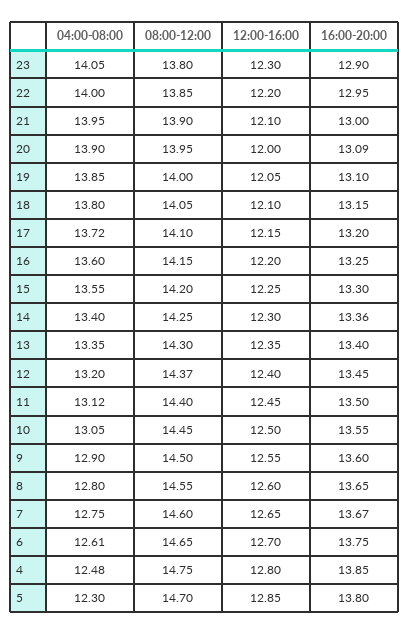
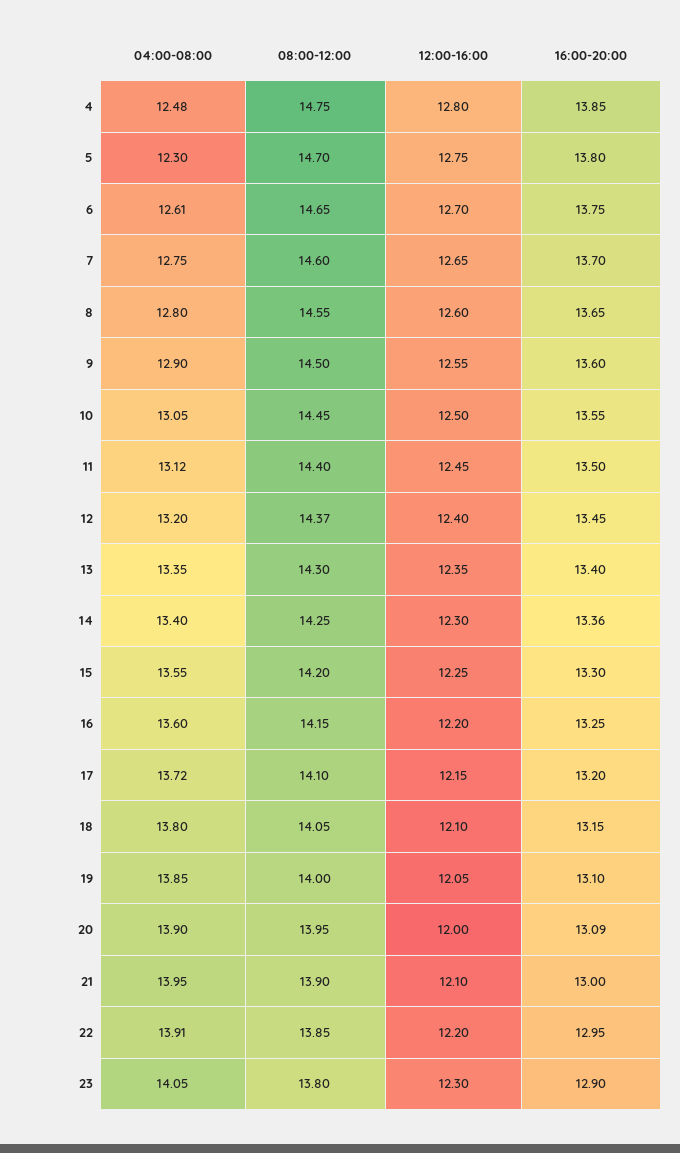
04:00-08:00, 22: 14 -> 13.91
16:00-20:00, 7: 13.67 -> 13.7
12:00-16:00, 5: 12.85 -> 12.75

